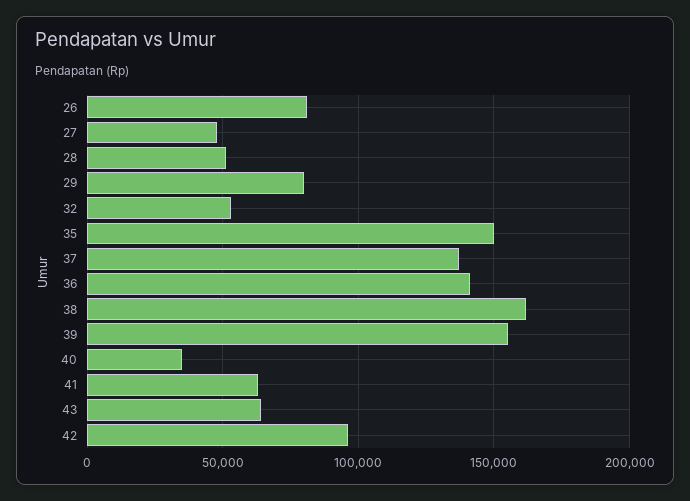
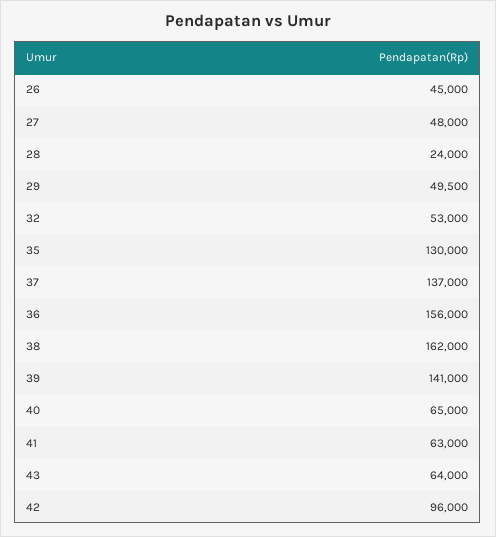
26: 80000 -> 45000
28: 50000 -> 24000
29: 80000 -> 49500
35: 150000 -> 130000
36: 140000 -> 156000
39: 155000 -> 141000
40: 35000 -> 65000

